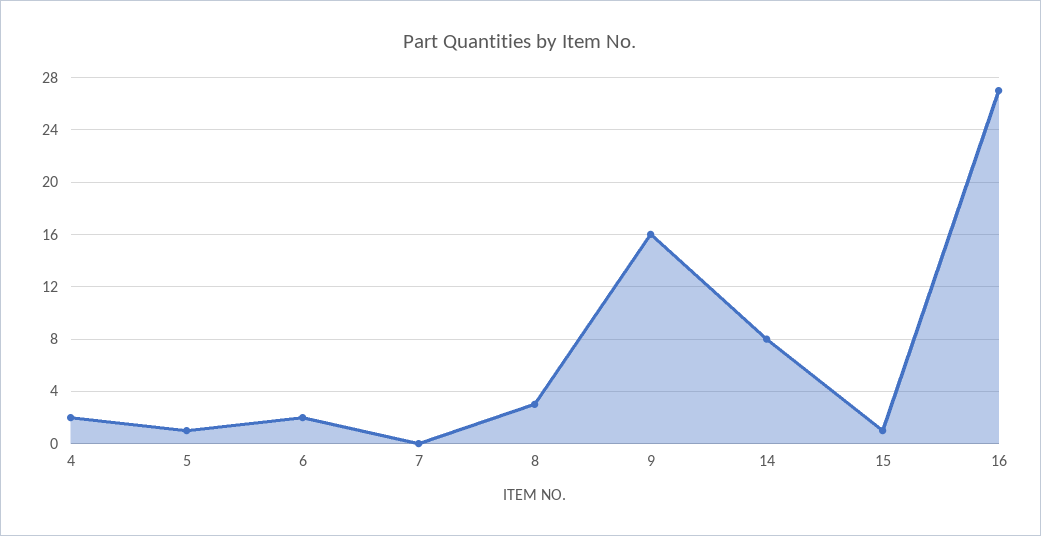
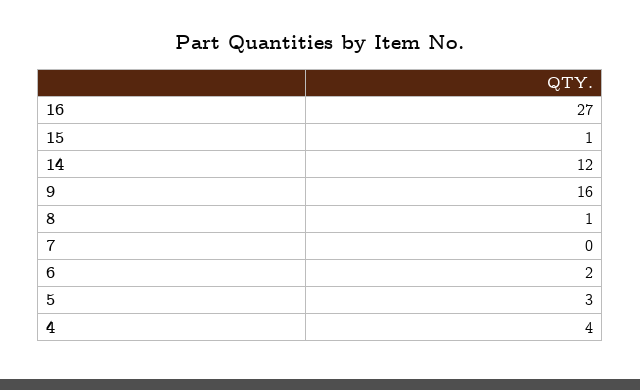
4: 2 -> 4
5: 1 -> 3
8: 3 -> 1
14: 8 -> 12

